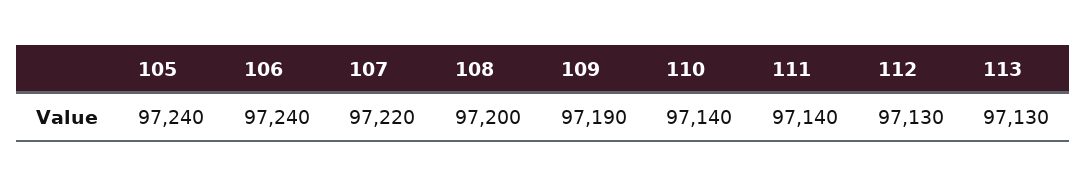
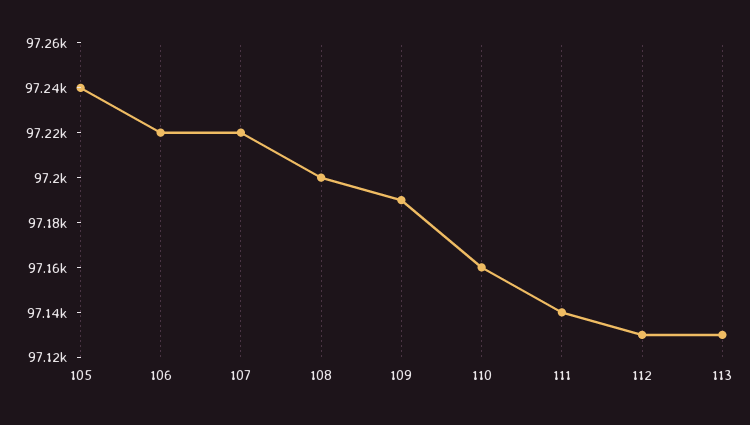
106: 97240 -> 97220
110: 97140 -> 97160

